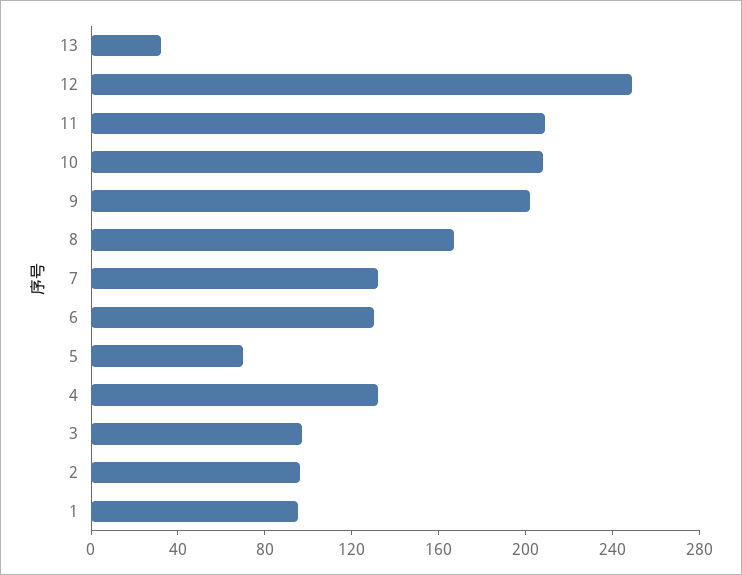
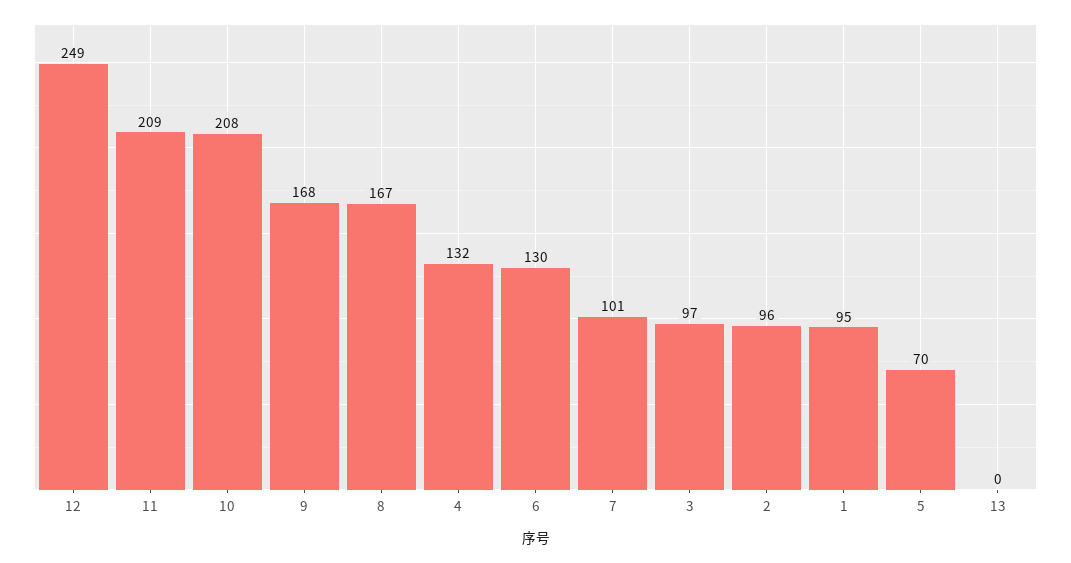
13: 30 -> 0
9: 200 -> 168
7: 130 -> 101

